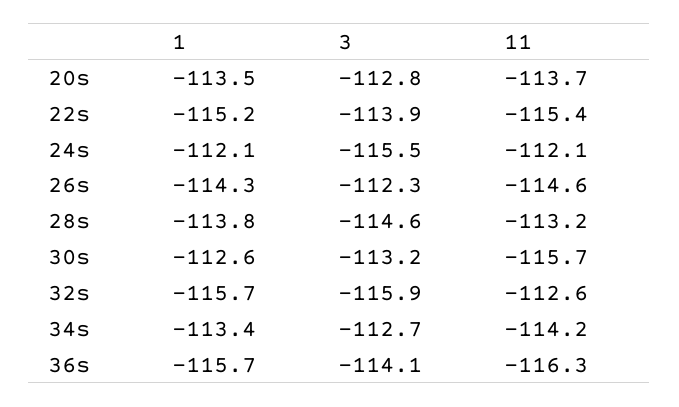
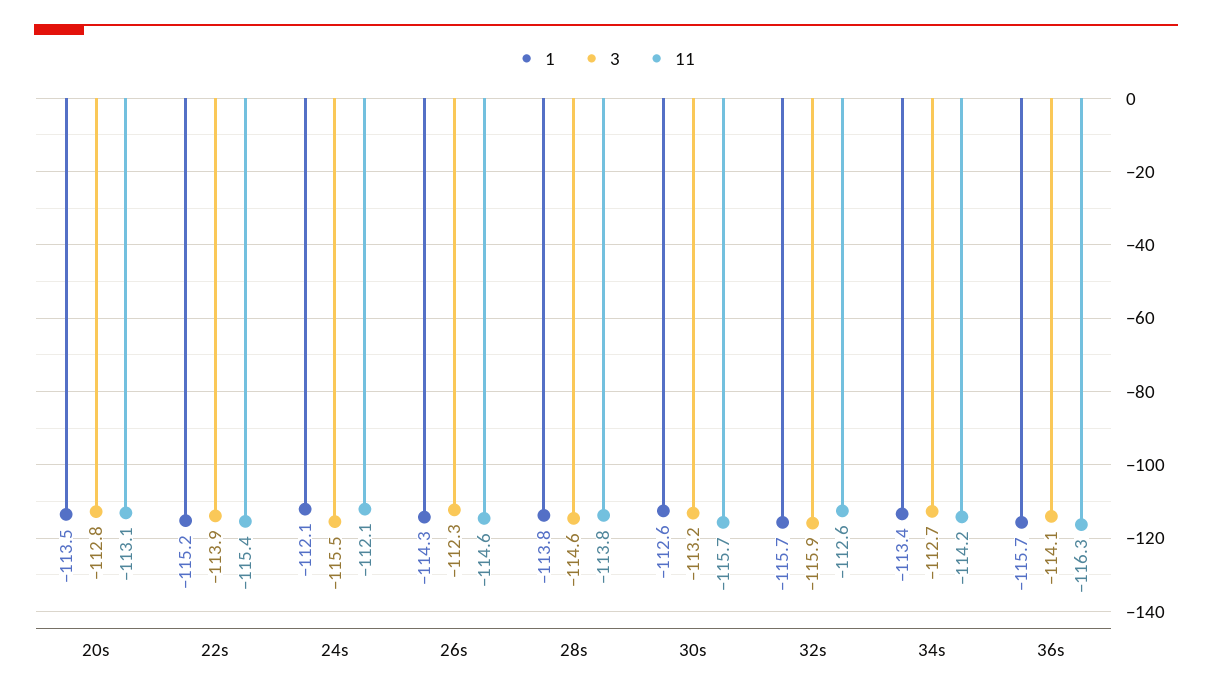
11, 20s: -113.7 -> -113.1
11, 28s: -113.2 -> -113.8

